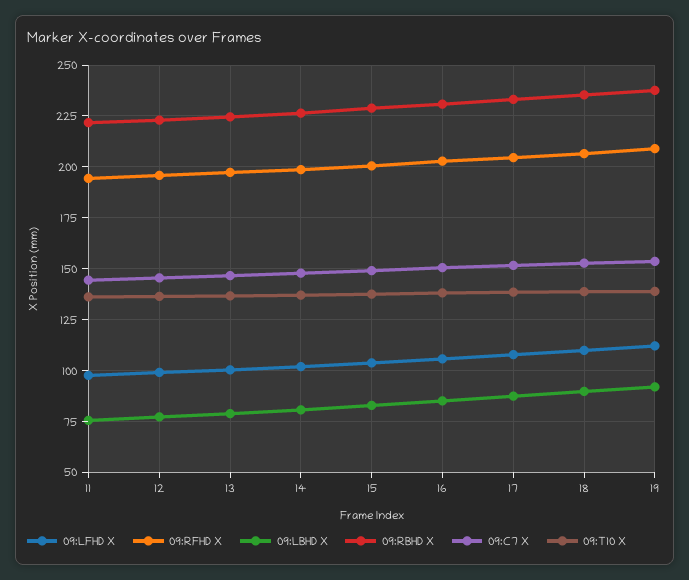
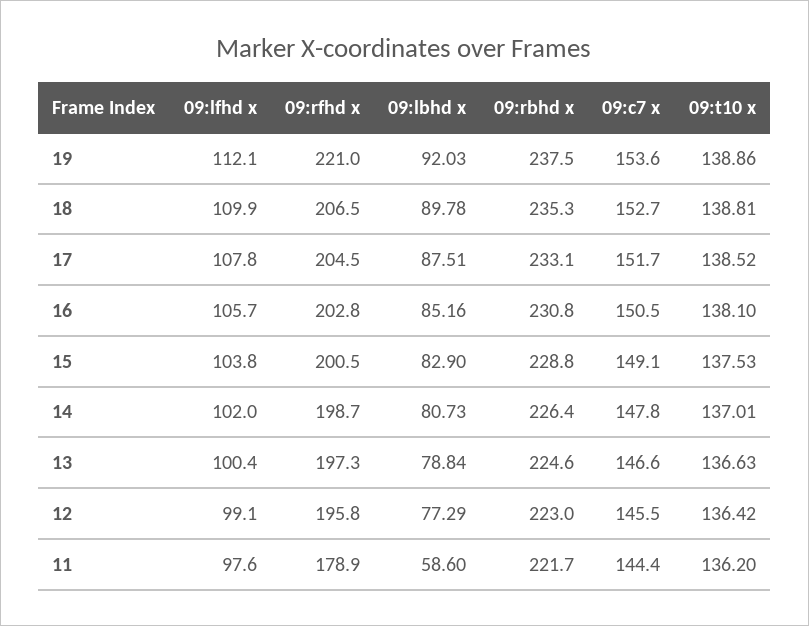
09:RFHD X, 11: 195 -> 178.9
09:LBHD X, 11: 75 -> 58.6
09:RFHD X, 19: 210 -> 221

